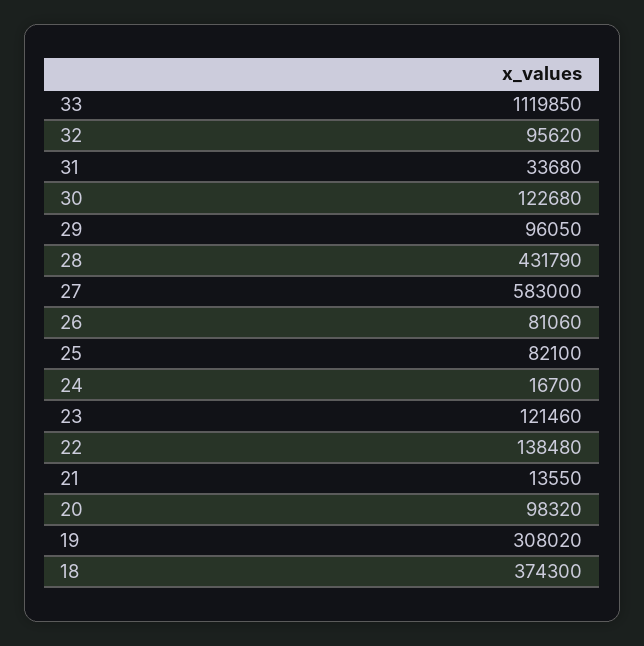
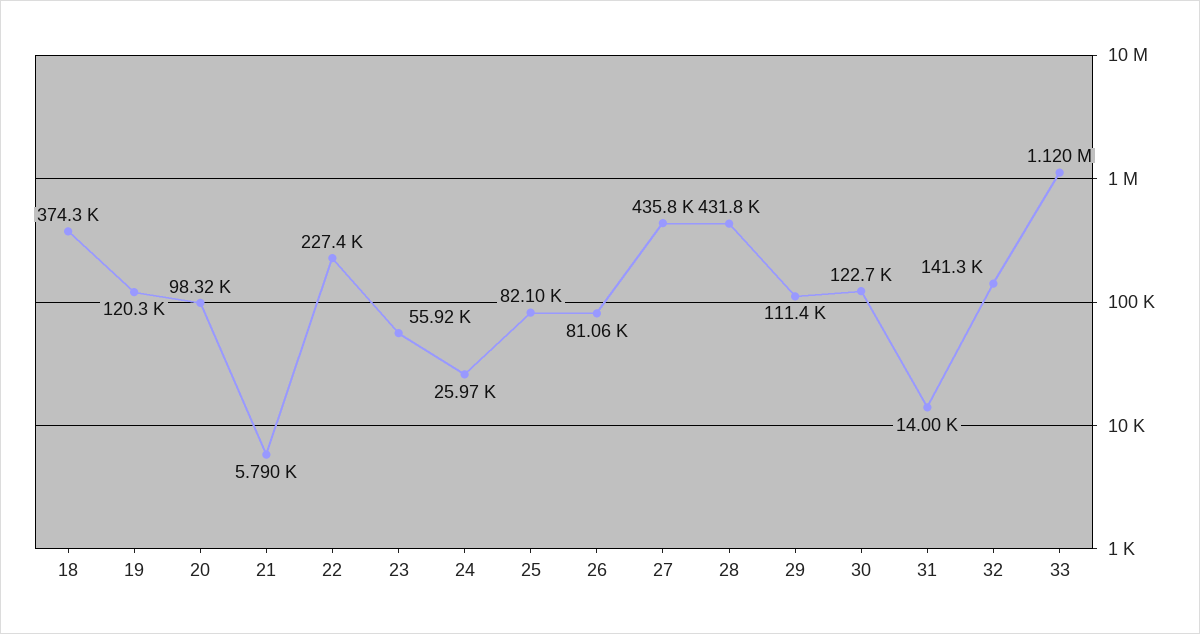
32: 95620 -> 141300
31: 33680 -> 14000
29: 96050 -> 111400
27: 583000 -> 435800
24: 16700 -> 25970
23: 121460 -> 55920
22: 138480 -> 227400
21: 13550 -> 5790
19: 308020 -> 120300

